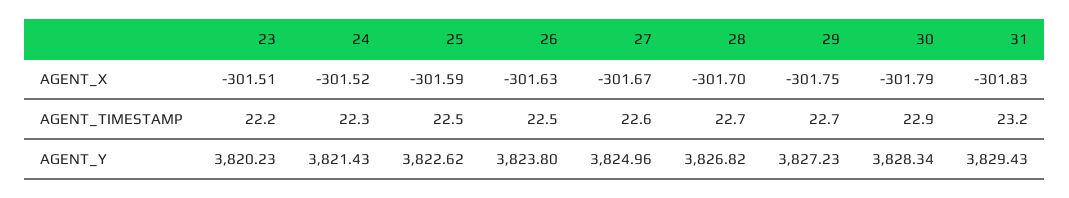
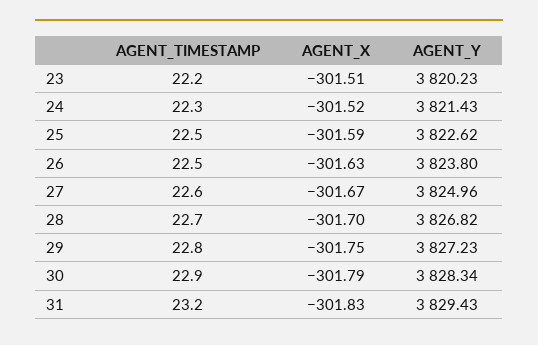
29, AGENT_TIMESTAMP: 22.7 -> 22.8

